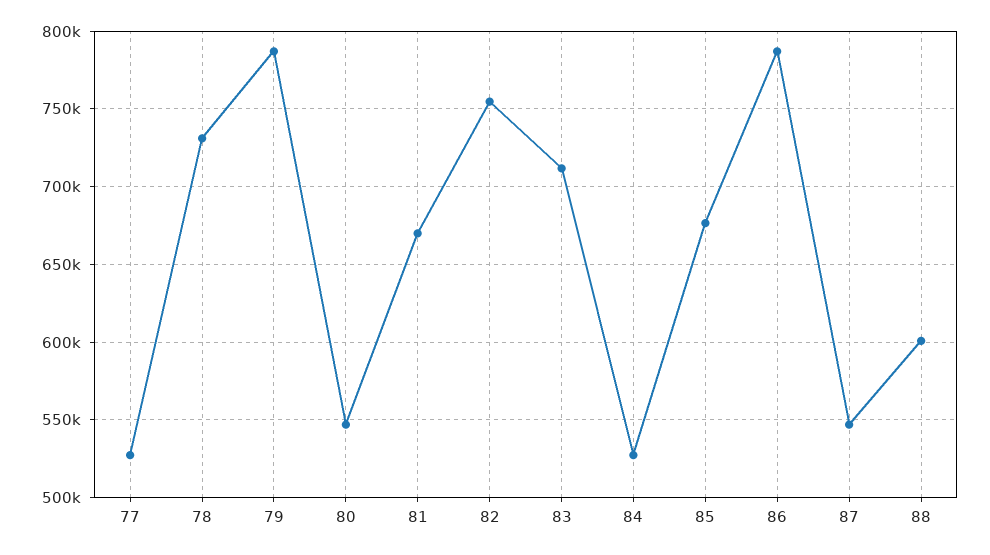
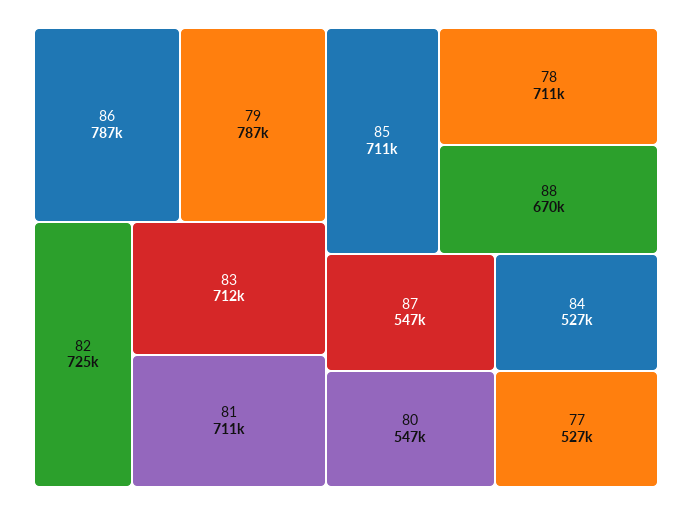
78: 730000 -> 711000
81: 670000 -> 711000
82: 755000 -> 725000
85: 675000 -> 711000
88: 600000 -> 670000

